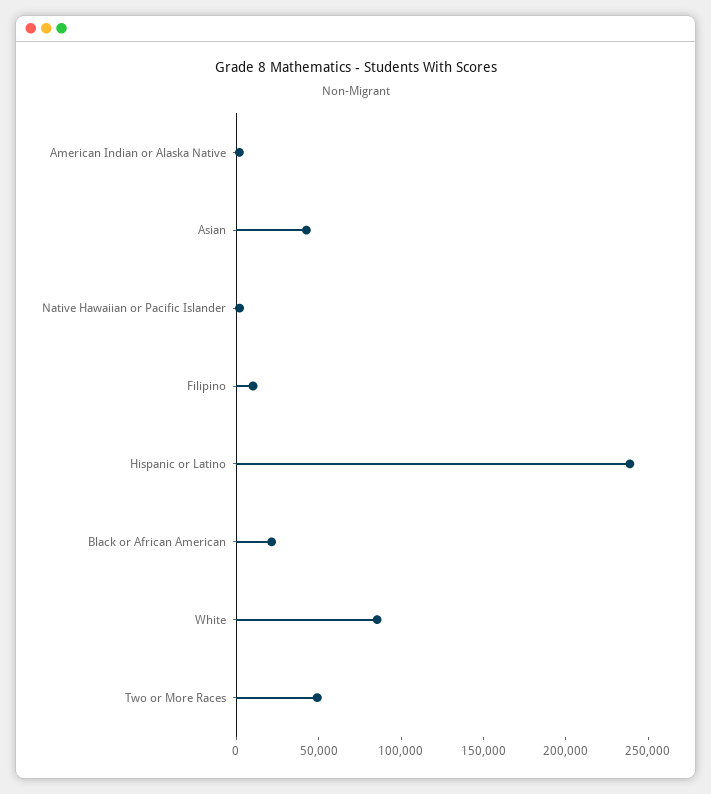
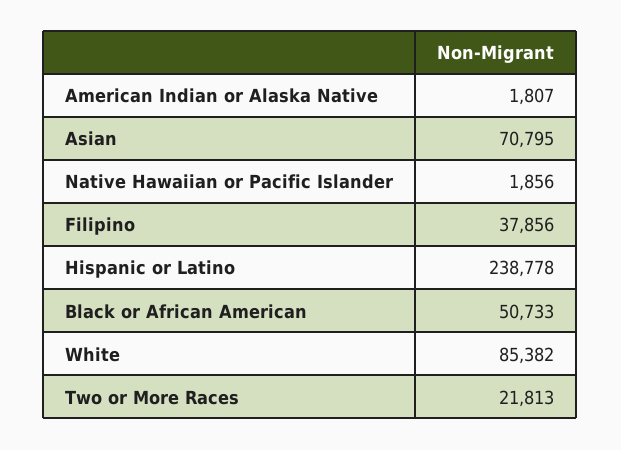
Asian: 40000 -> 70795
Filipino: 10000 -> 37856
Black or African American: 20000 -> 50733
Two or More Races: 50000 -> 21813

